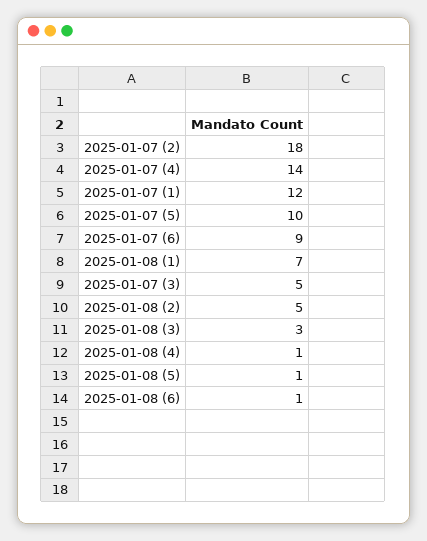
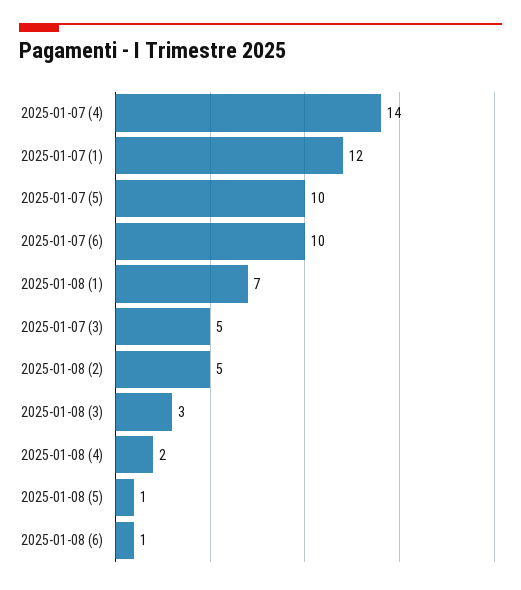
2025-01-07 (2): 18 -> none
2025-01-07 (6): 9 -> 10
2025-01-08 (4): 1 -> 2

